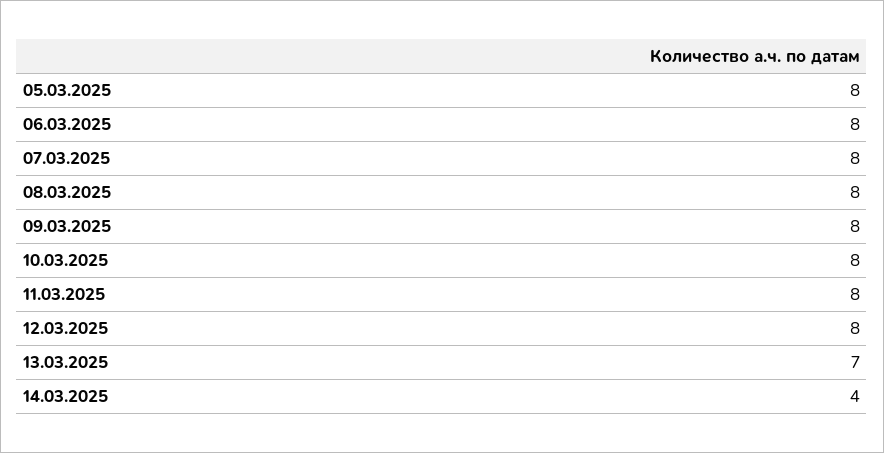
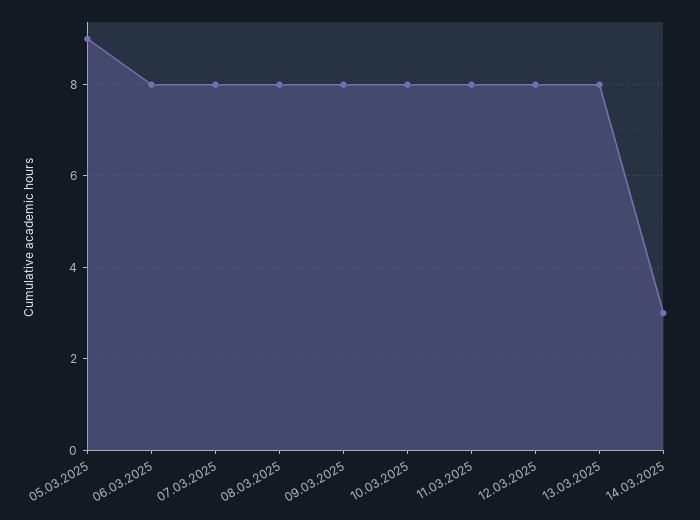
05.03.2025: 8 -> 9
13.03.2025: 7 -> 8
14.03.2025: 4 -> 3

